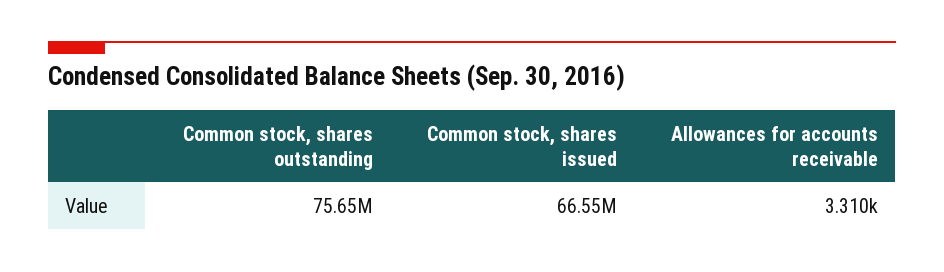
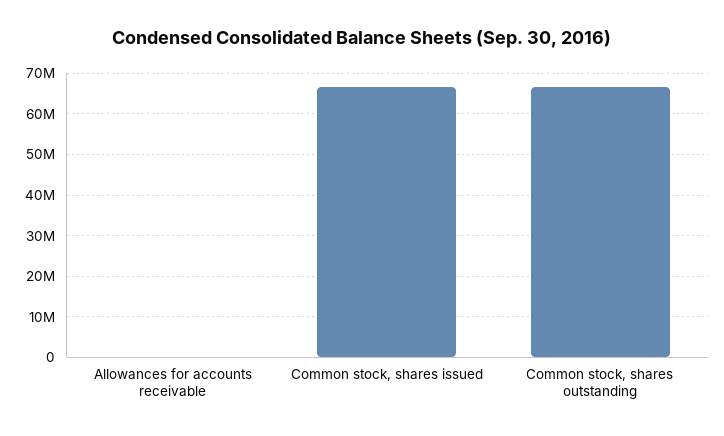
Common stock, shares outstanding: 75650000 -> 66000000

